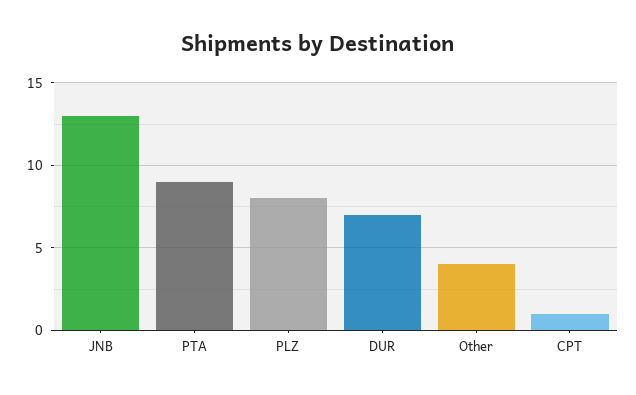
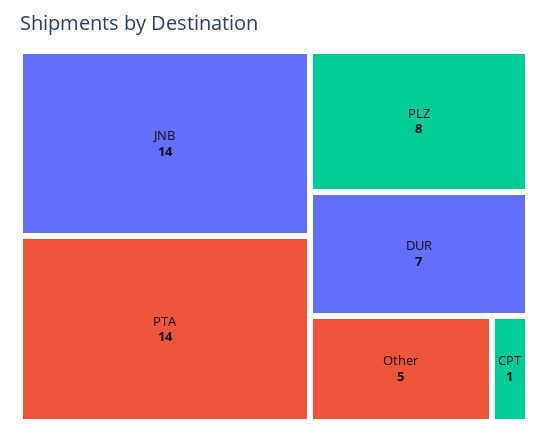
JNB: 13 -> 14
PTA: 9 -> 14
Other: 4 -> 5

